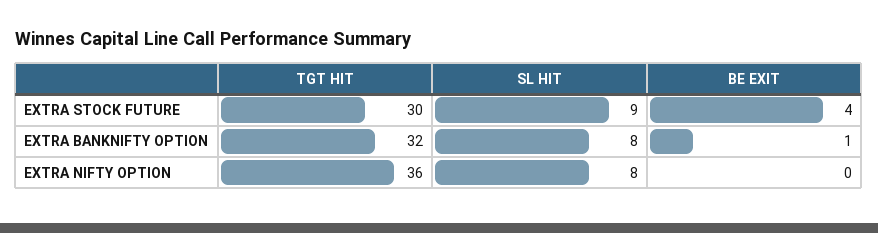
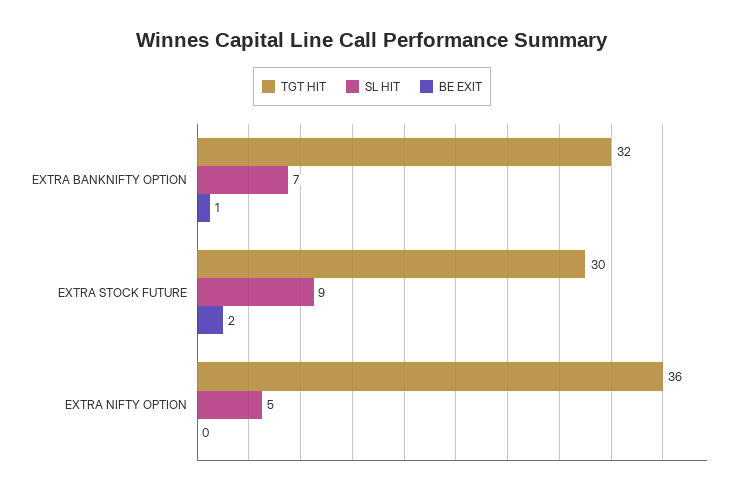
BE EXIT, EXTRA STOCK FUTURE: 4 -> 2
SL HIT, EXTRA BANKNIFTY OPTION: 8 -> 7
SL HIT, EXTRA NIFTY OPTION: 8 -> 5

